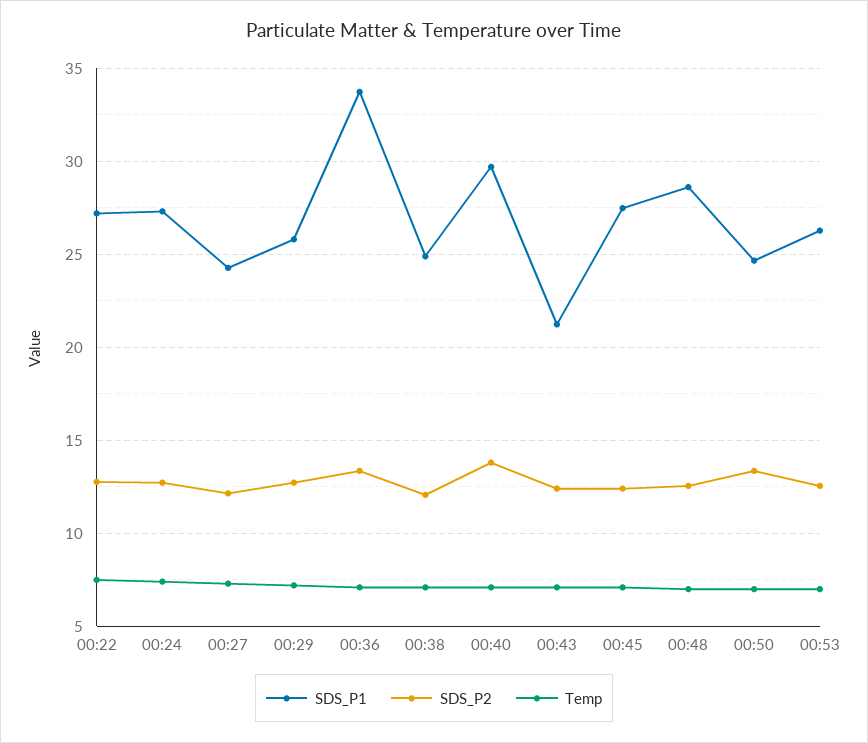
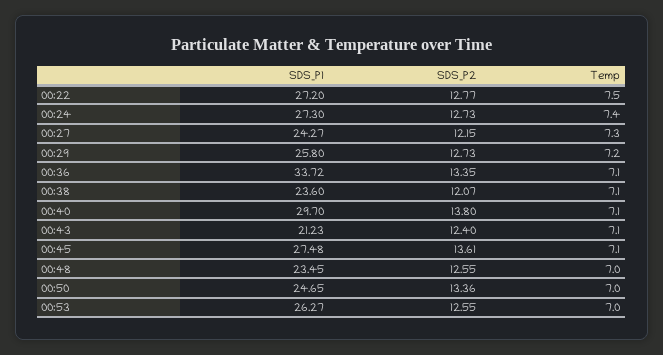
SDS_P1, 00:38: 25 -> 23.6
SDS_P2, 00:45: 12.5 -> 13.61
SDS_P1, 00:48: 28.5 -> 23.45

